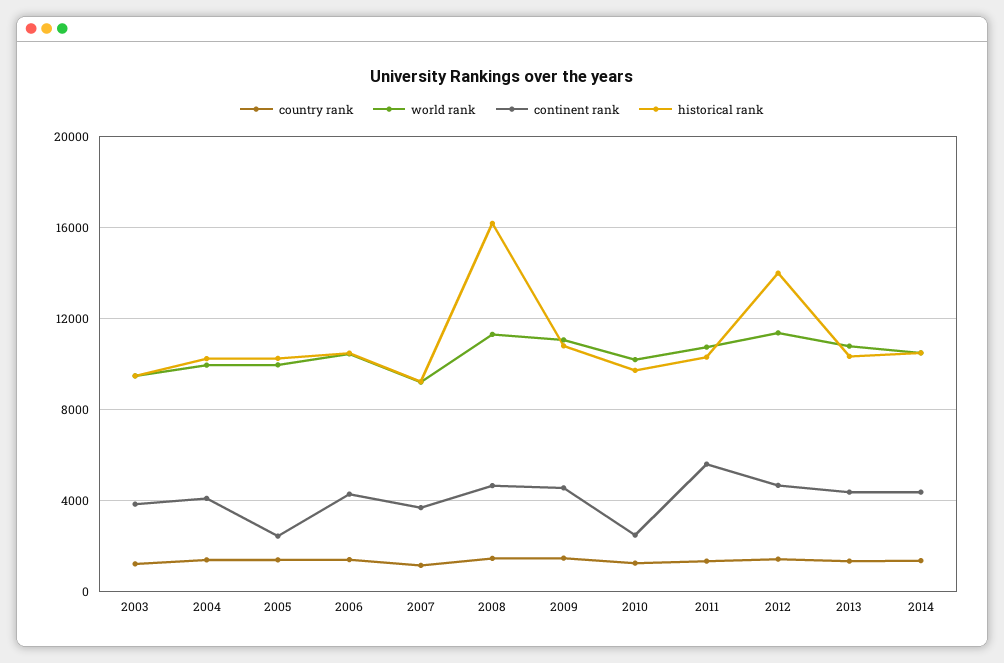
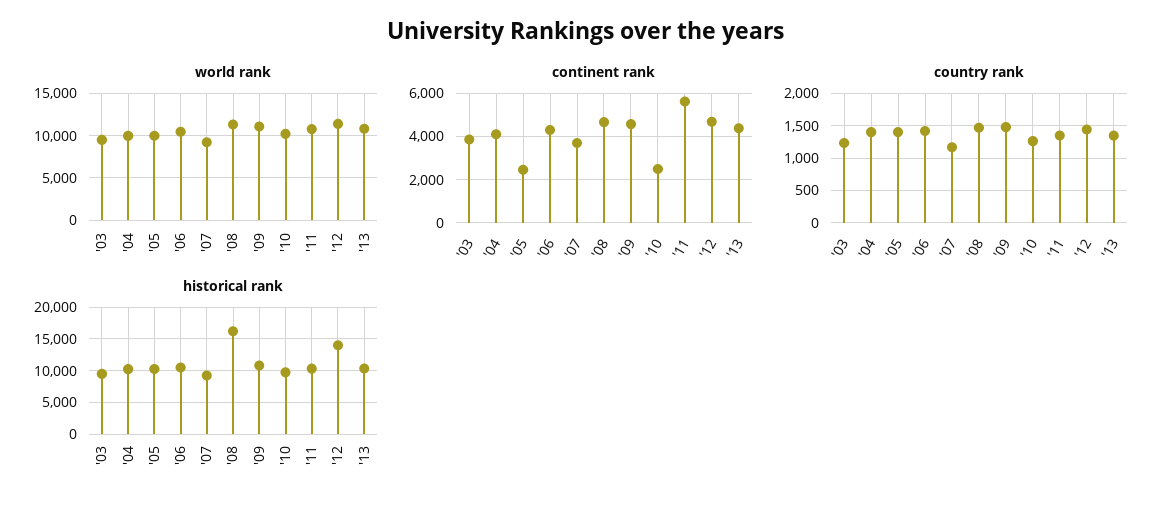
country rank, 2014: 1500 -> none
world rank, 2014: 10500 -> none
continent rank, 2014: 4500 -> none
historical rank, 2014: 10500 -> none

